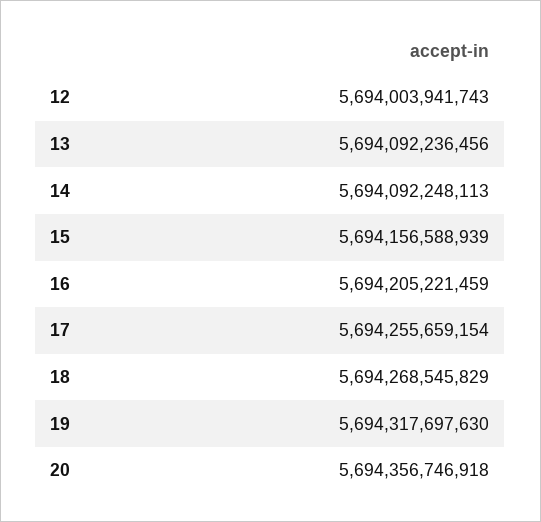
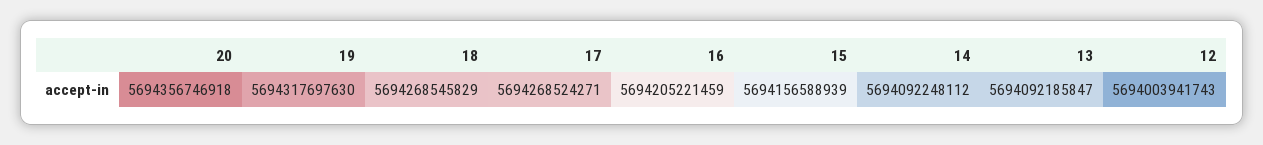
13: 5694092236456 -> 5694092185847
14: 5694092248113 -> 5694092248112
17: 5694255659154 -> 5694268524271

